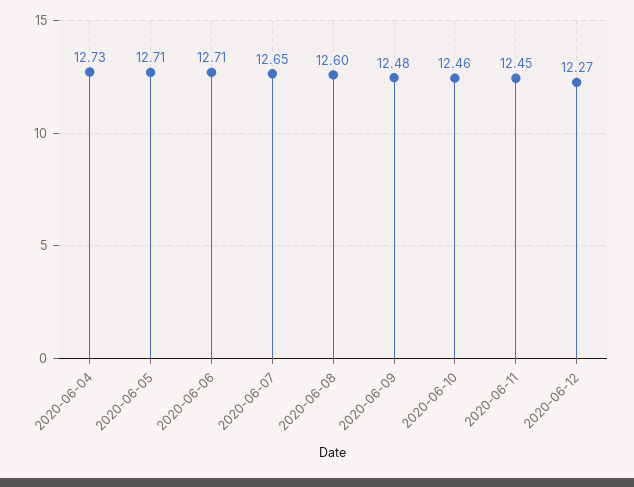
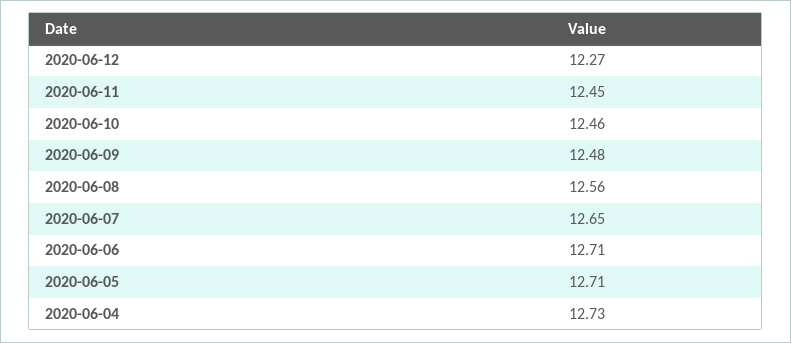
2020-06-08: 12.6 -> 12.56

